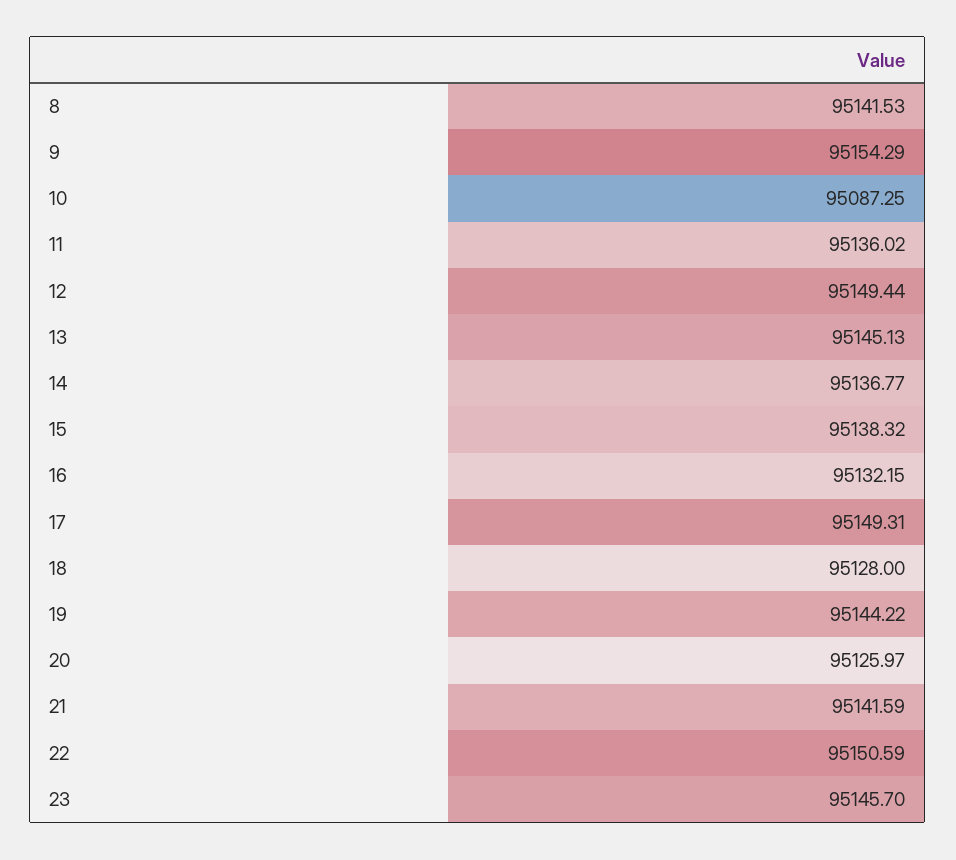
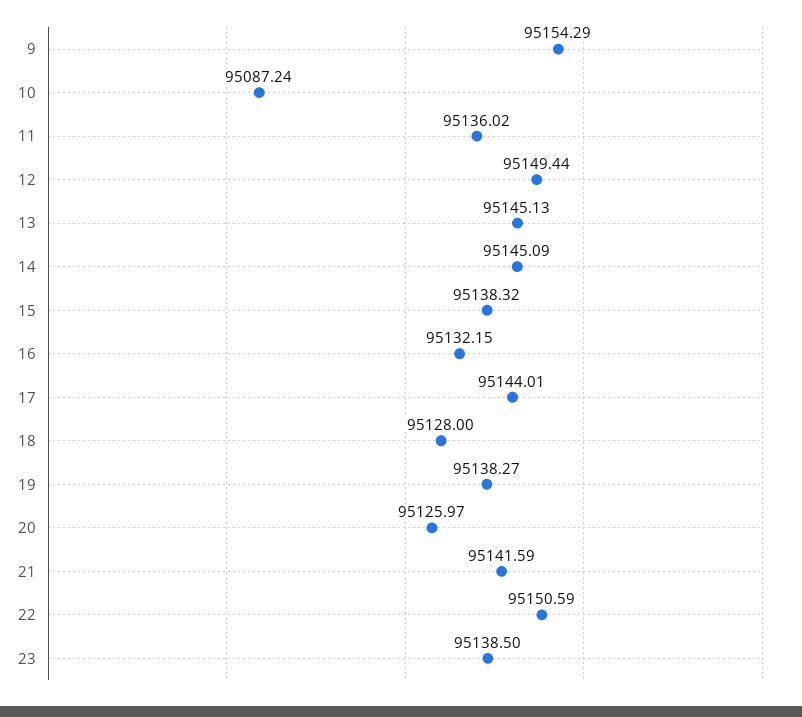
8: 95141.53 -> none
10: 95087.25 -> 95087.24
14: 95136.77 -> 95145.09
17: 95149.31 -> 95144.01
19: 95144.22 -> 95138.27
23: 95145.7 -> 95138.5

